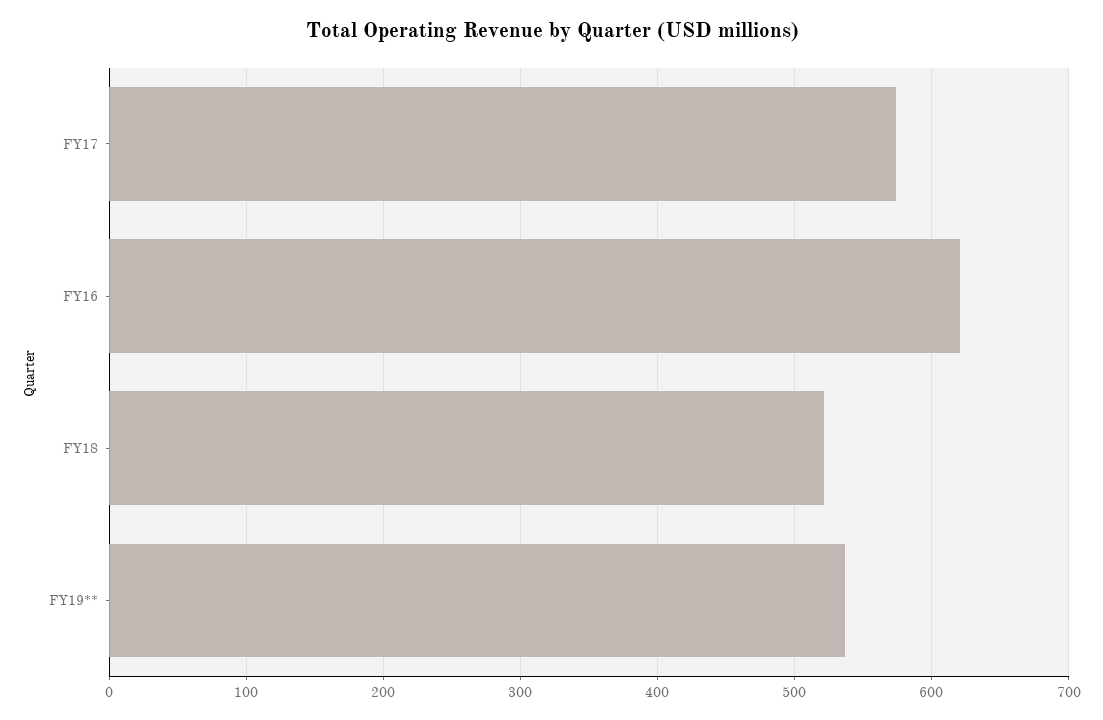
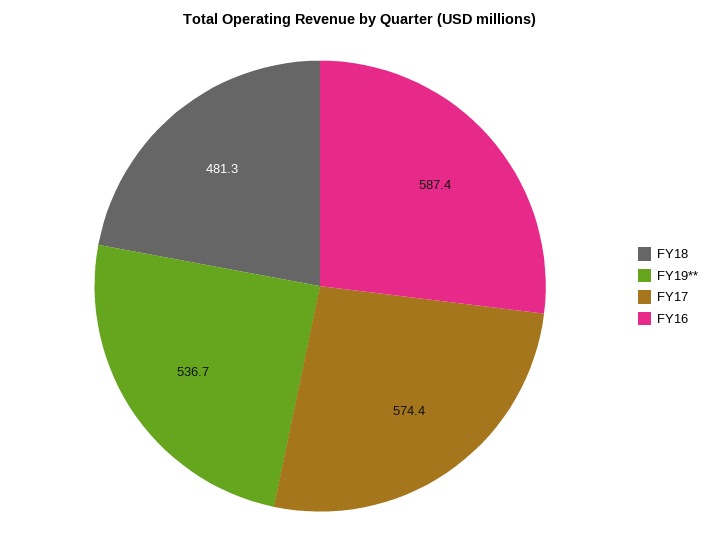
FY16: 620 -> 587.4
FY18: 520 -> 481.3

